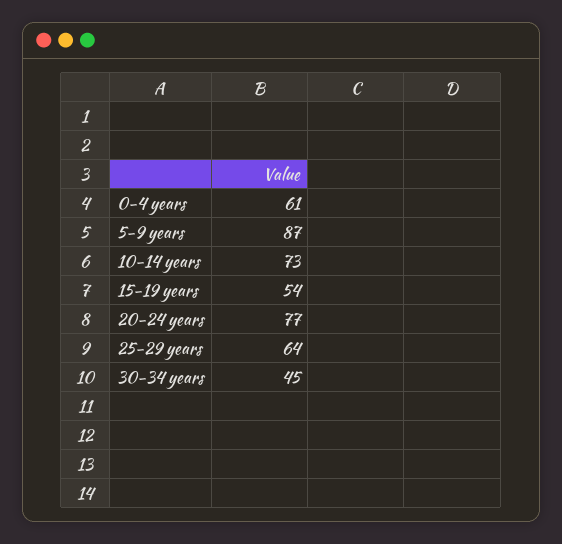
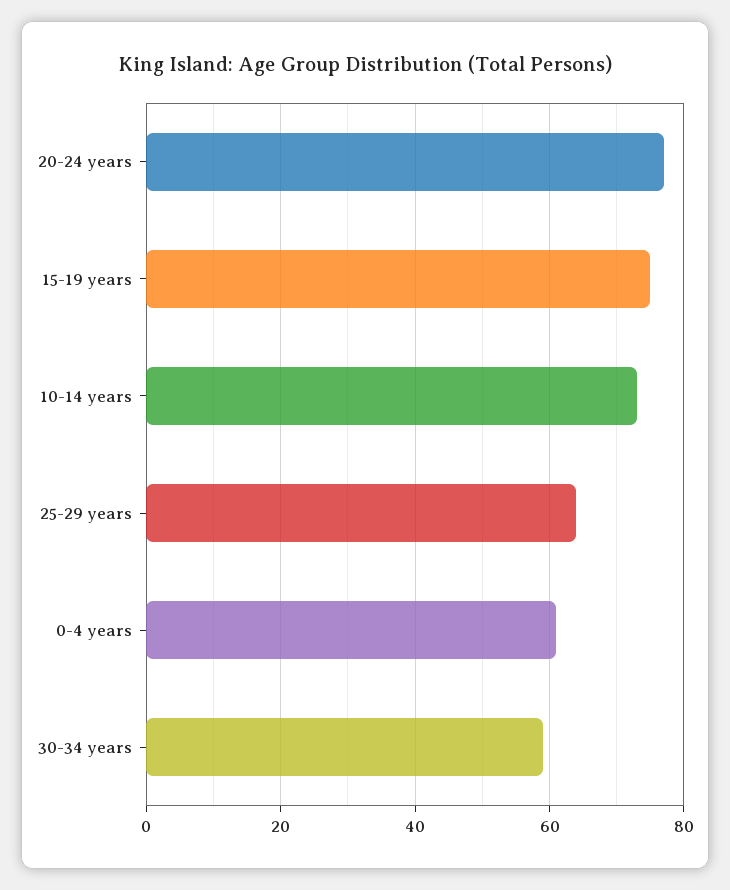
5-9 years: 87 -> none
15-19 years: 54 -> 75
30-34 years: 45 -> 60

